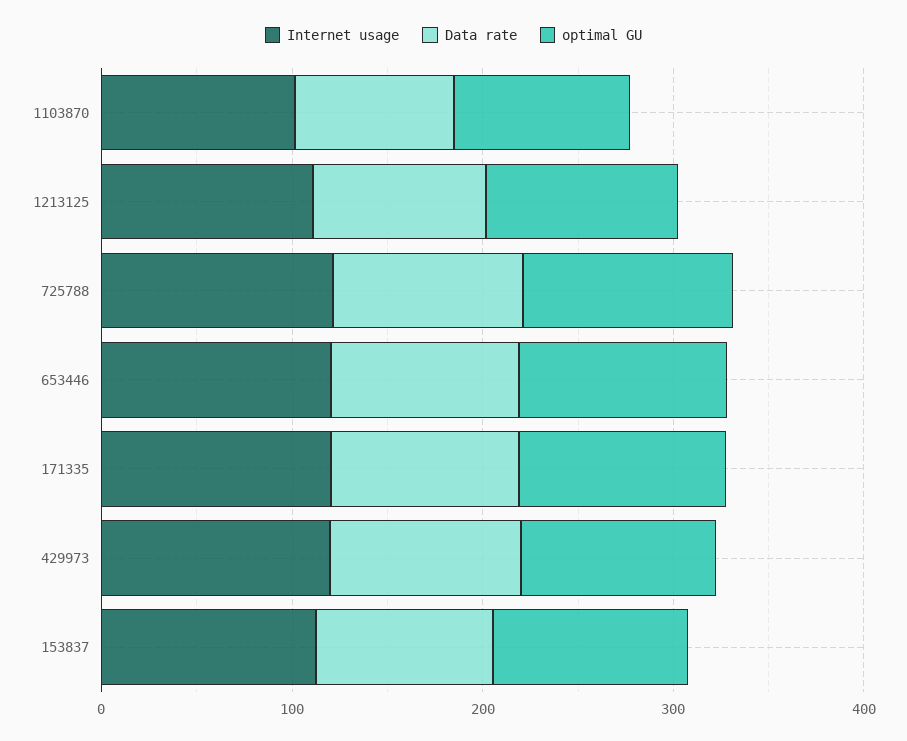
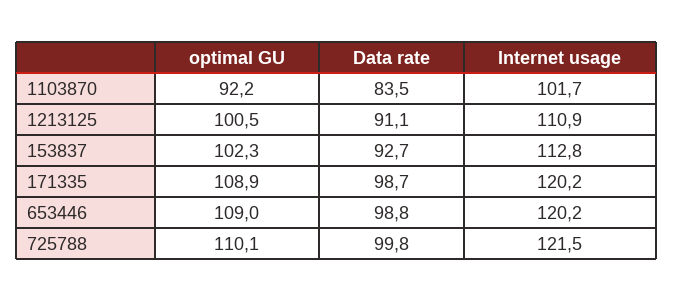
Internet usage, 429973: 120 -> none
Data rate, 429973: 100 -> none
optimal GU, 429973: 100 -> none

